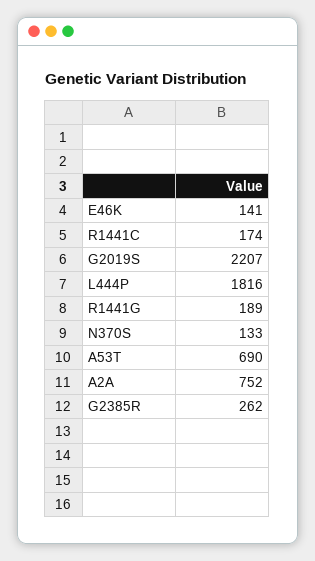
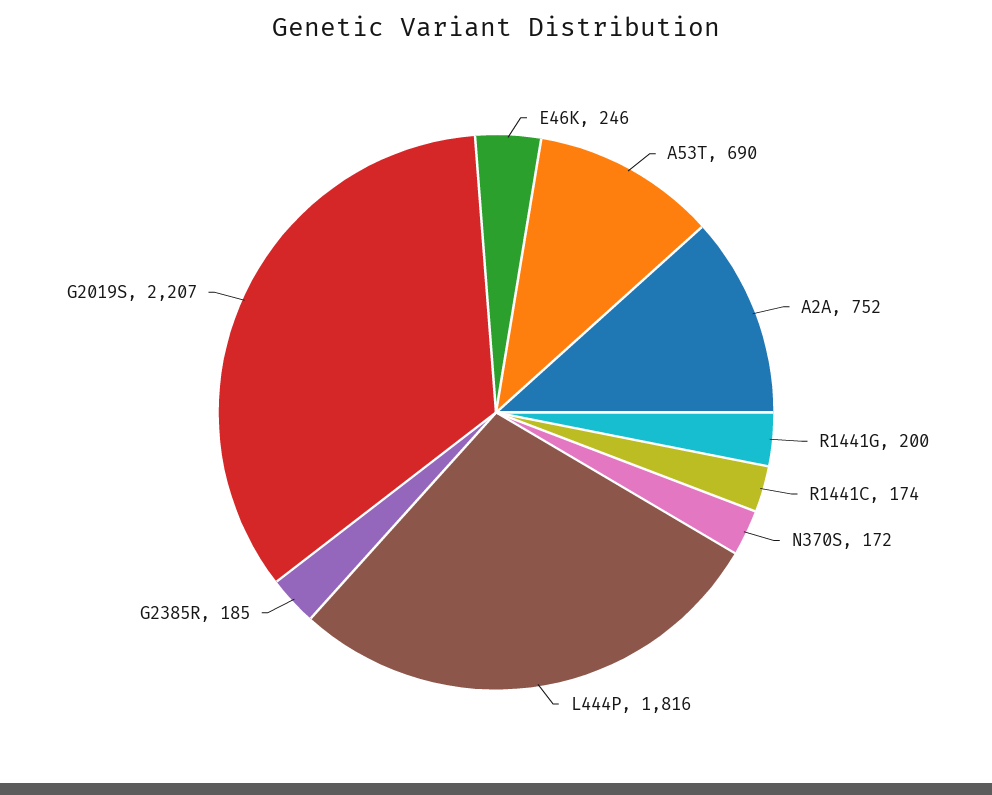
E46K: 141 -> 246
R1441G: 189 -> 200
N370S: 133 -> 172
G2385R: 262 -> 185

